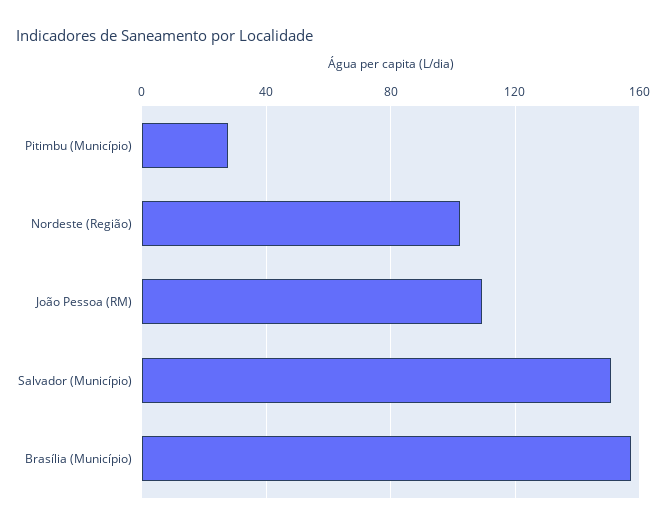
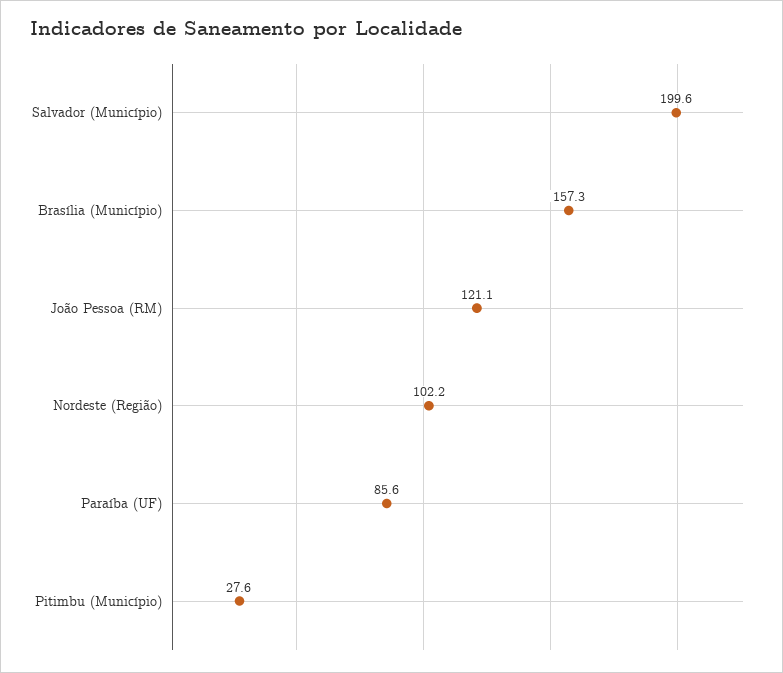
João Pessoa (RM): 110 -> 121.1
Salvador (Município): 150 -> 199.6
Paraíba (UF): none -> 85.6

